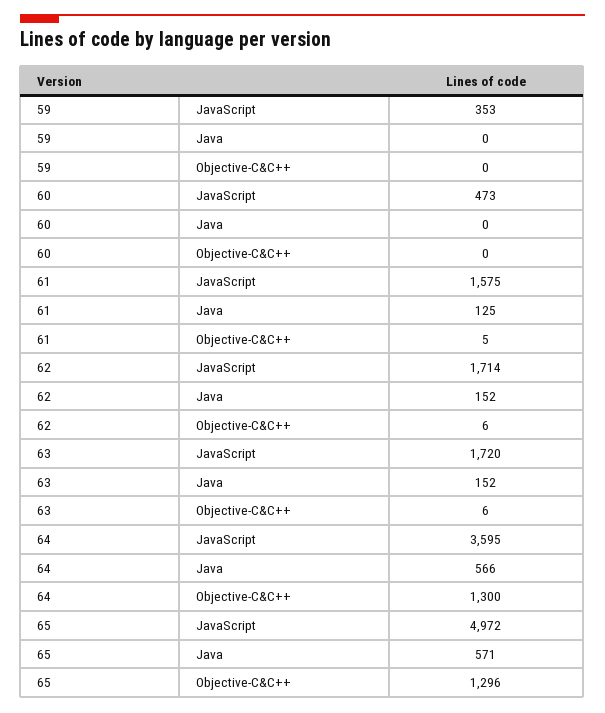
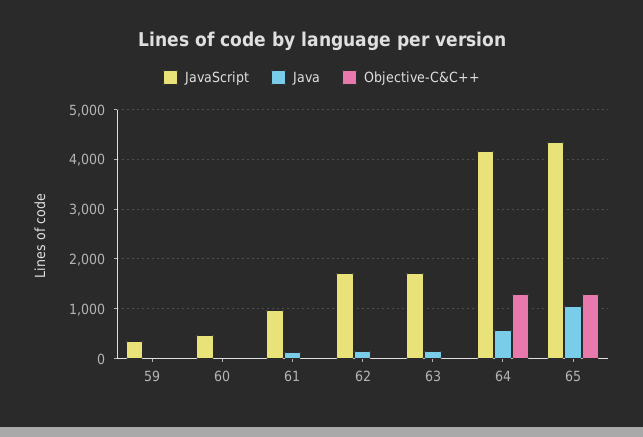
JavaScript, 61: 1575 -> 1000
JavaScript, 64: 3595 -> 4200
JavaScript, 65: 4972 -> 4400
Java, 65: 571 -> 1000

